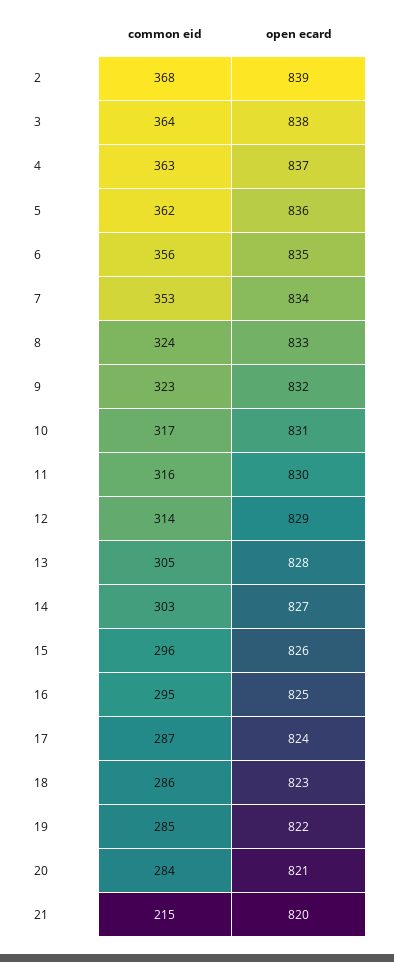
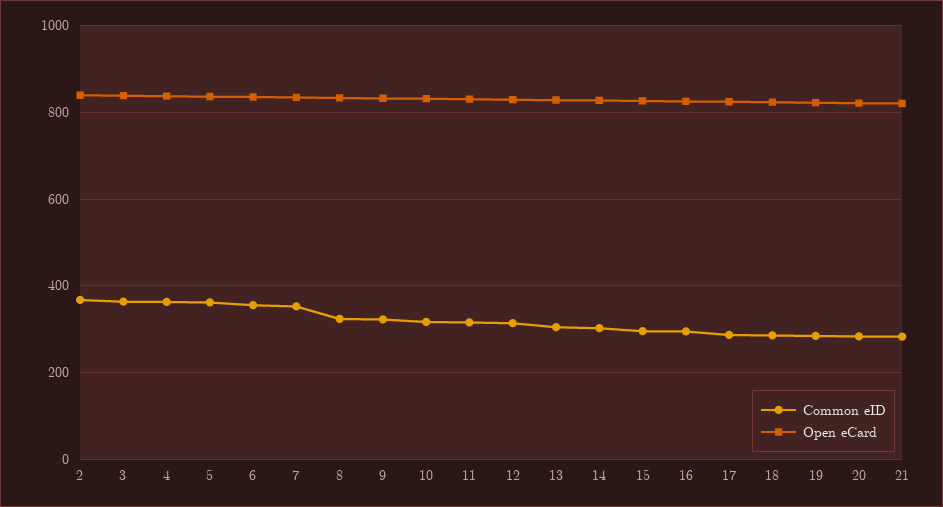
common eid, 21: 215 -> 280

